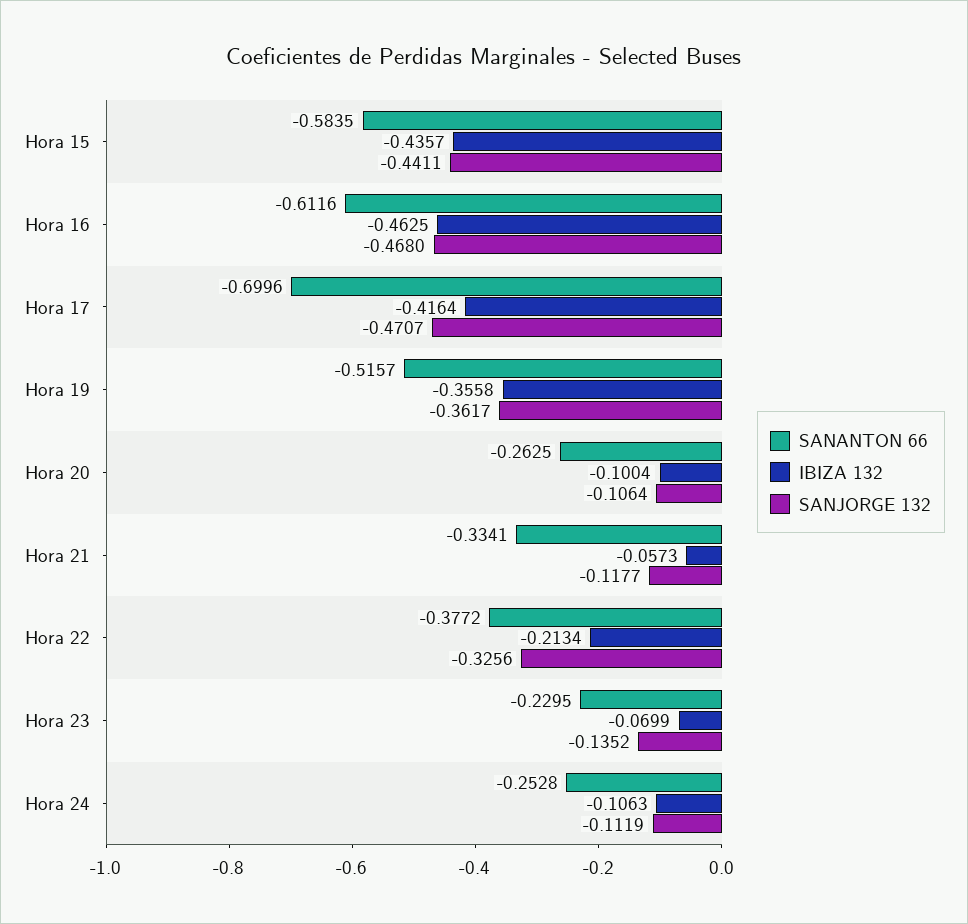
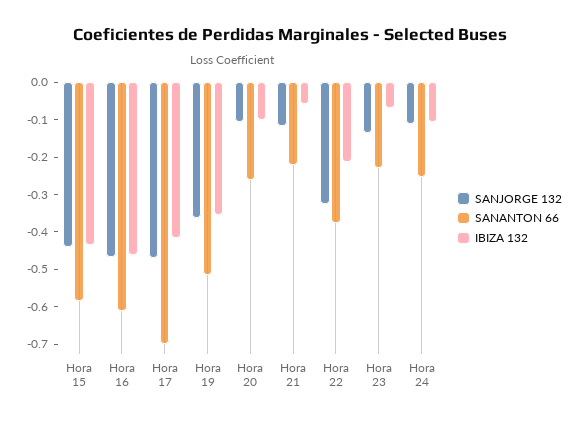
SANANTON 66, Hora 21: -0.3341 -> -0.225

